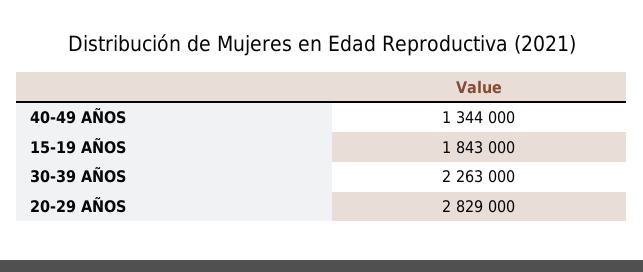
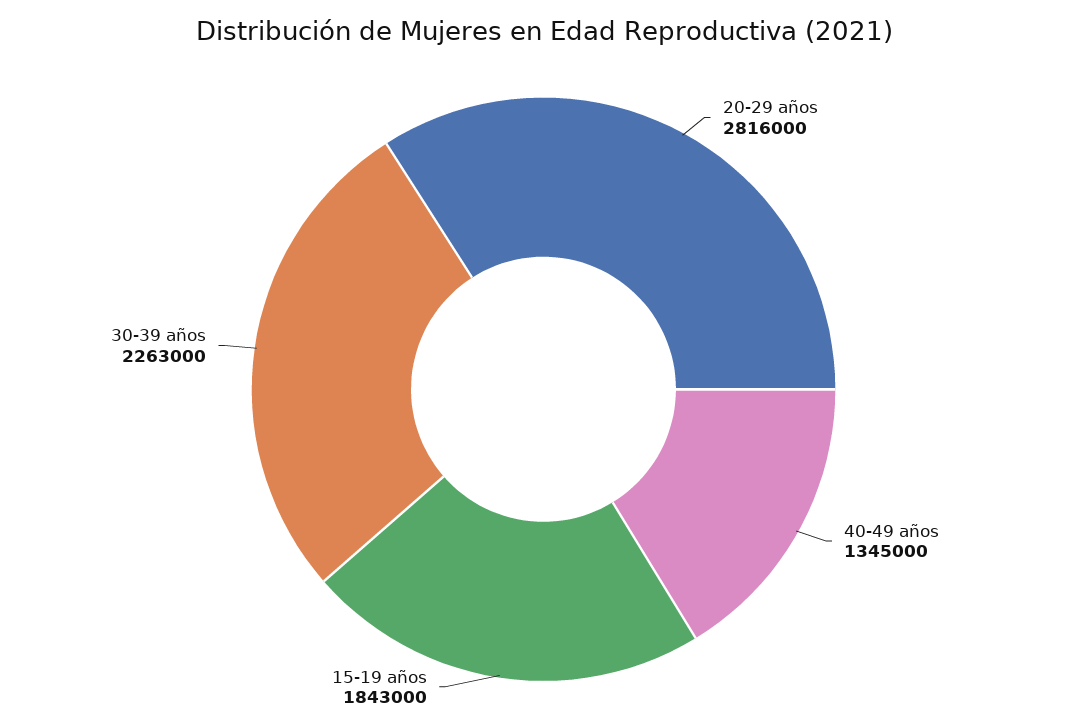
40-49 AÑOS: 1344000 -> 1345000
20-29 AÑOS: 2829000 -> 2816000

